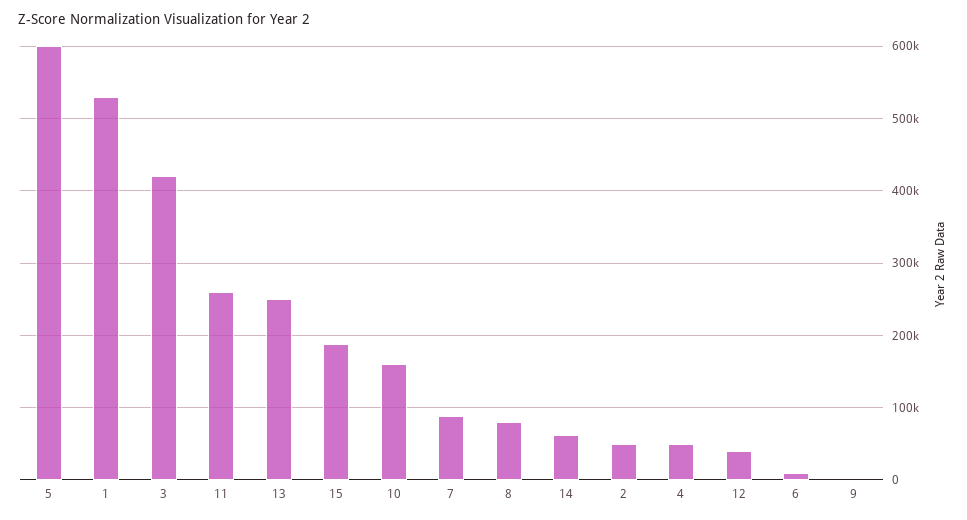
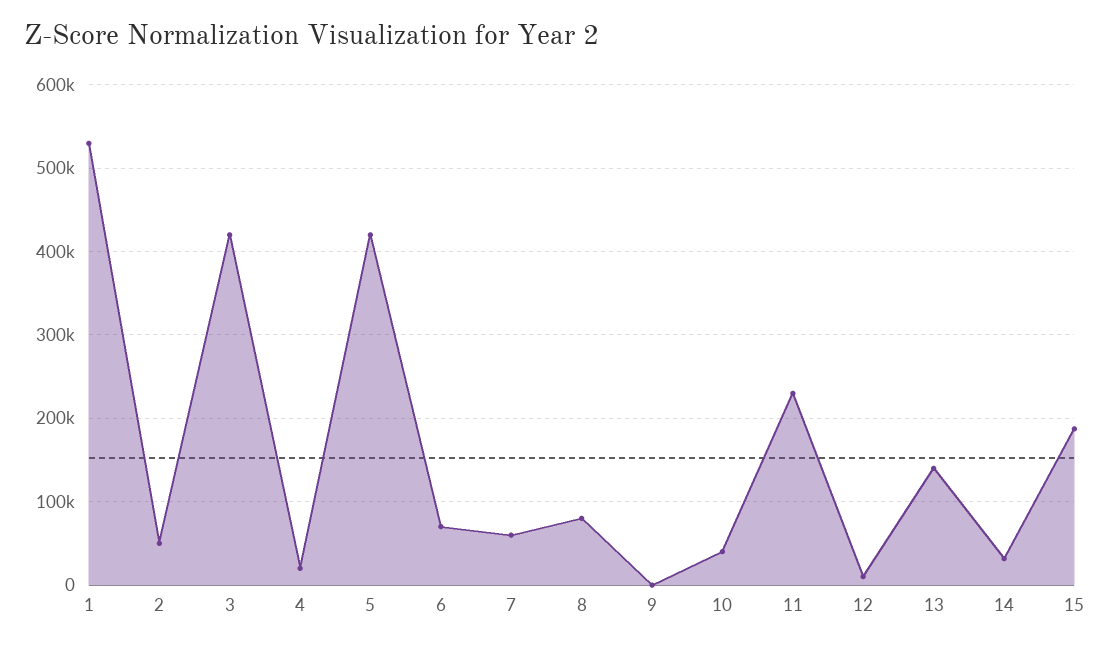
5: 600000 -> 420000
11: 260000 -> 230000
13: 250000 -> 140000
10: 160000 -> 40000
7: 90000 -> 60000
14: 60000 -> 30000
4: 50000 -> 20000
12: 40000 -> 10000
6: 10000 -> 70000

